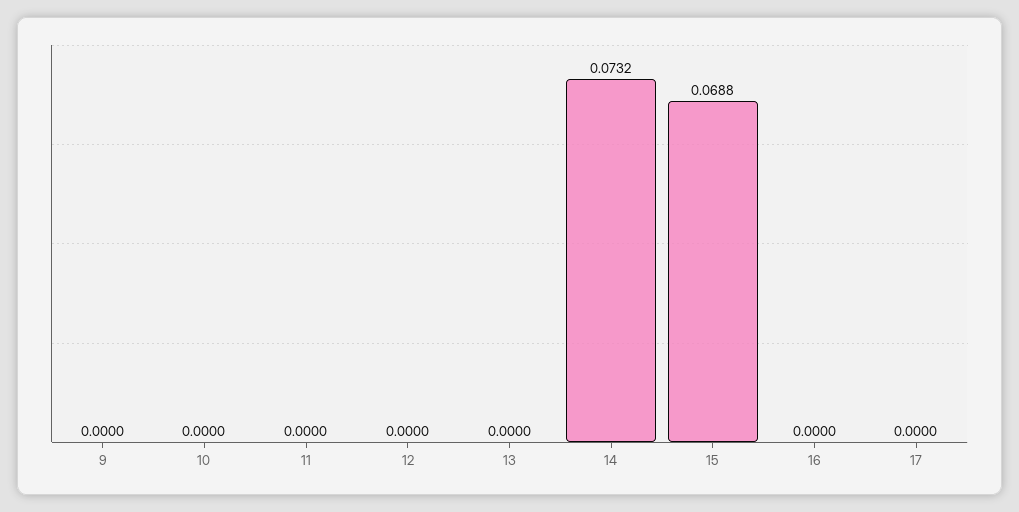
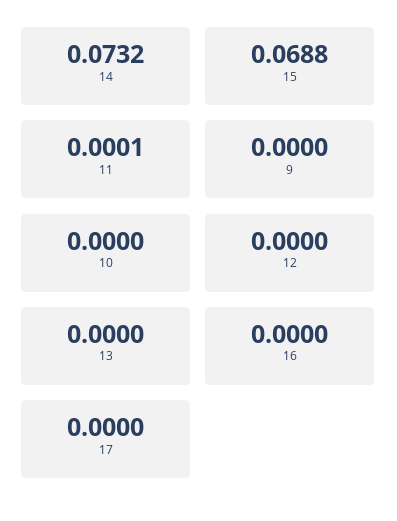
11: 0 -> 0.0001

